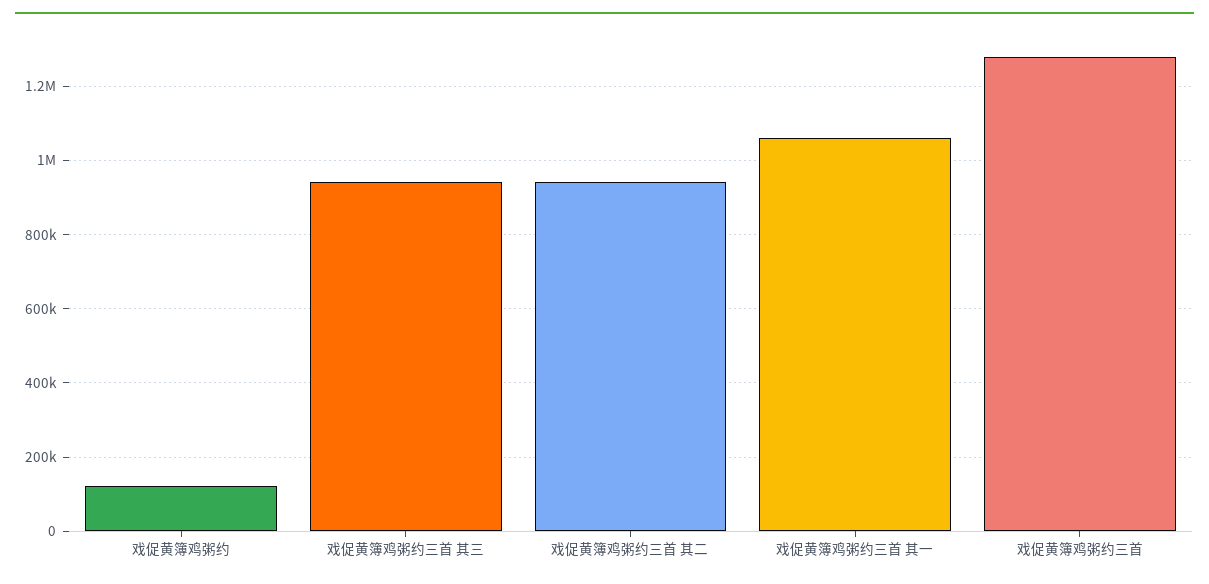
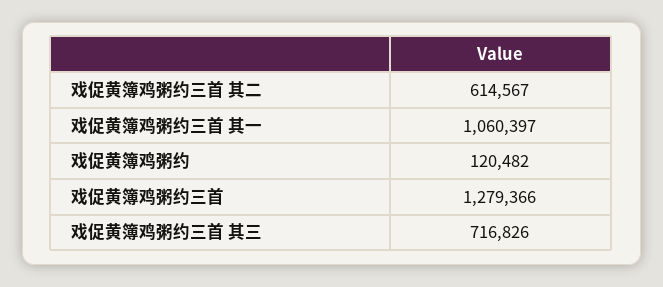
戏促黄簿鸡粥约三首 其三: 940000 -> 716826
戏促黄簿鸡粥约三首 其二: 940000 -> 614567

